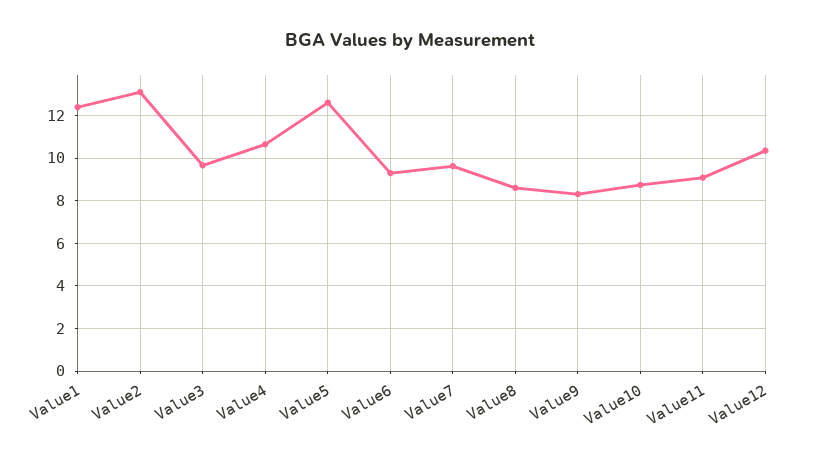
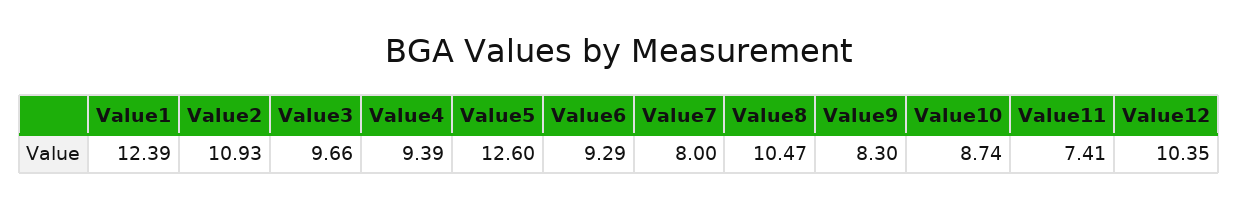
Value2: 13 -> 10.93
Value4: 10.5 -> 9.39
Value7: 9.5 -> 8
Value8: 8.5 -> 10.47
Value11: 9 -> 7.41

